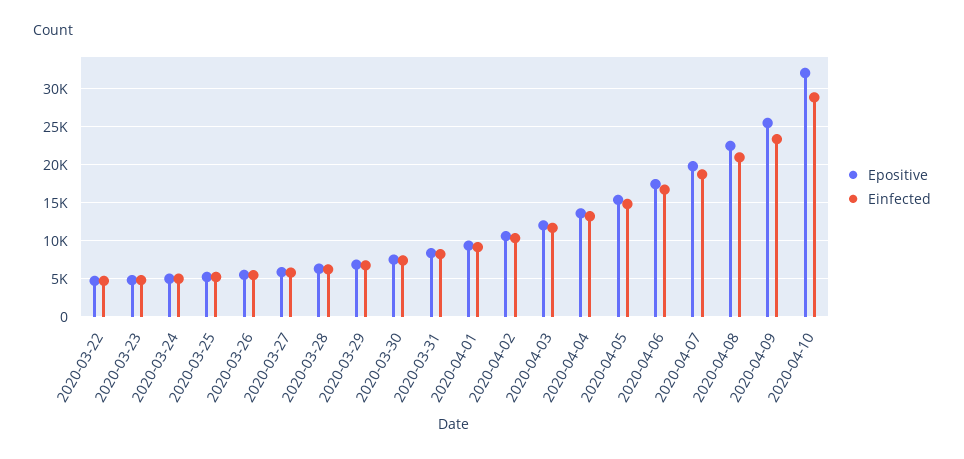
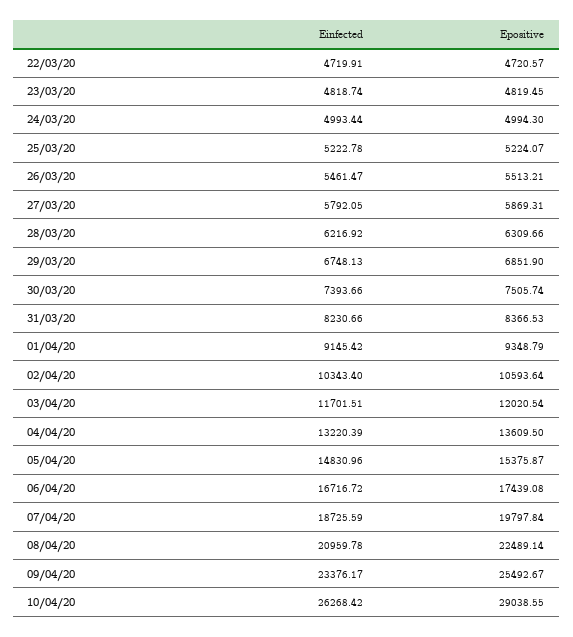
Epositive, 2020-04-10: 32000 -> 29038.55
Einfected, 2020-04-10: 29000 -> 26268.42

